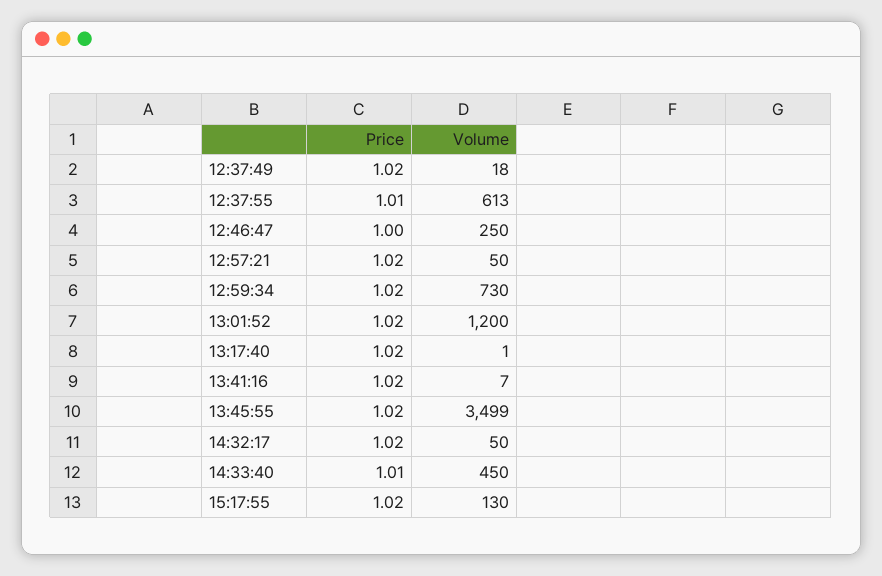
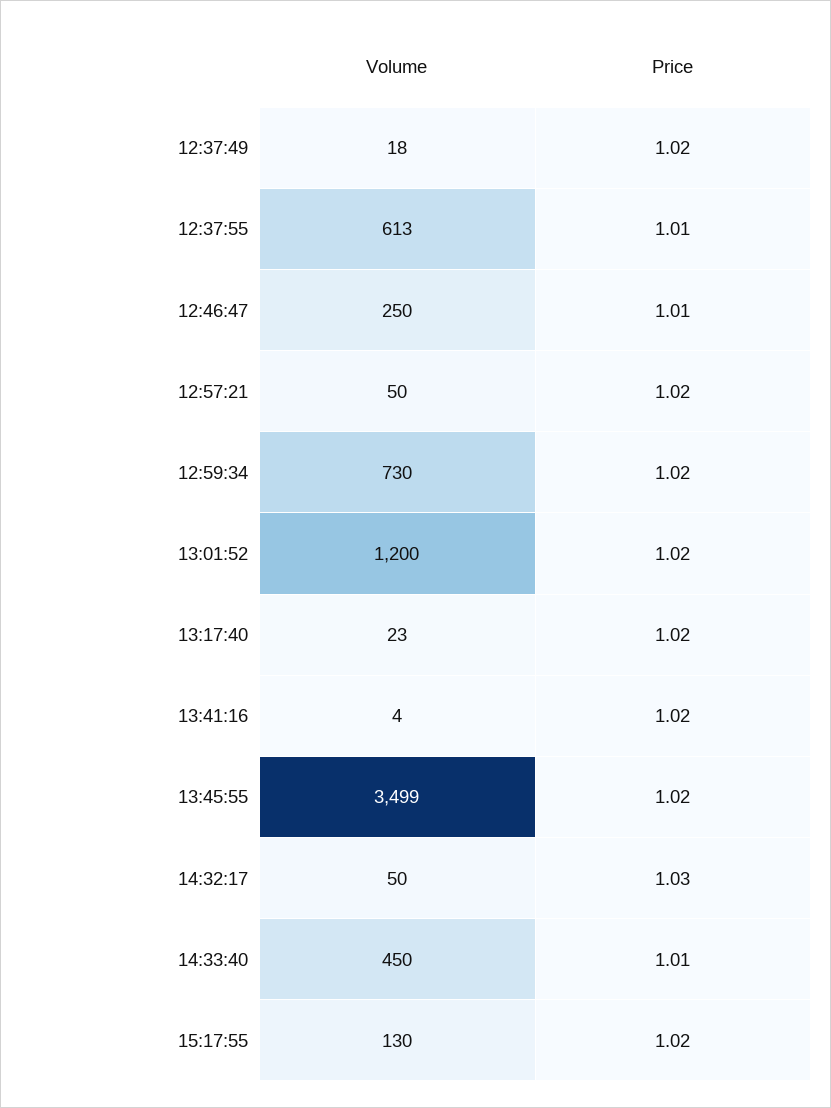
Price, 12:46:47: 1 -> 1.01
Volume, 13:17:40: 1 -> 23
Volume, 13:41:16: 7 -> 4
Price, 14:32:17: 1.02 -> 1.03

